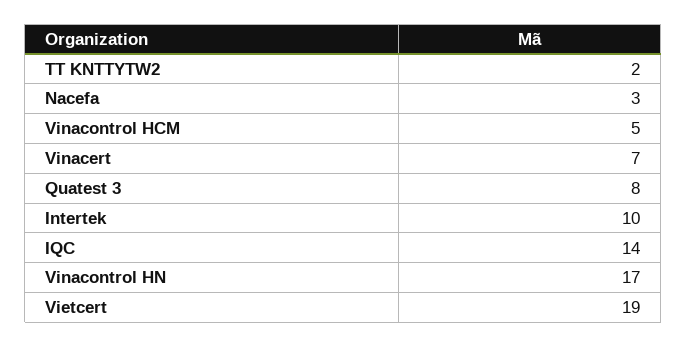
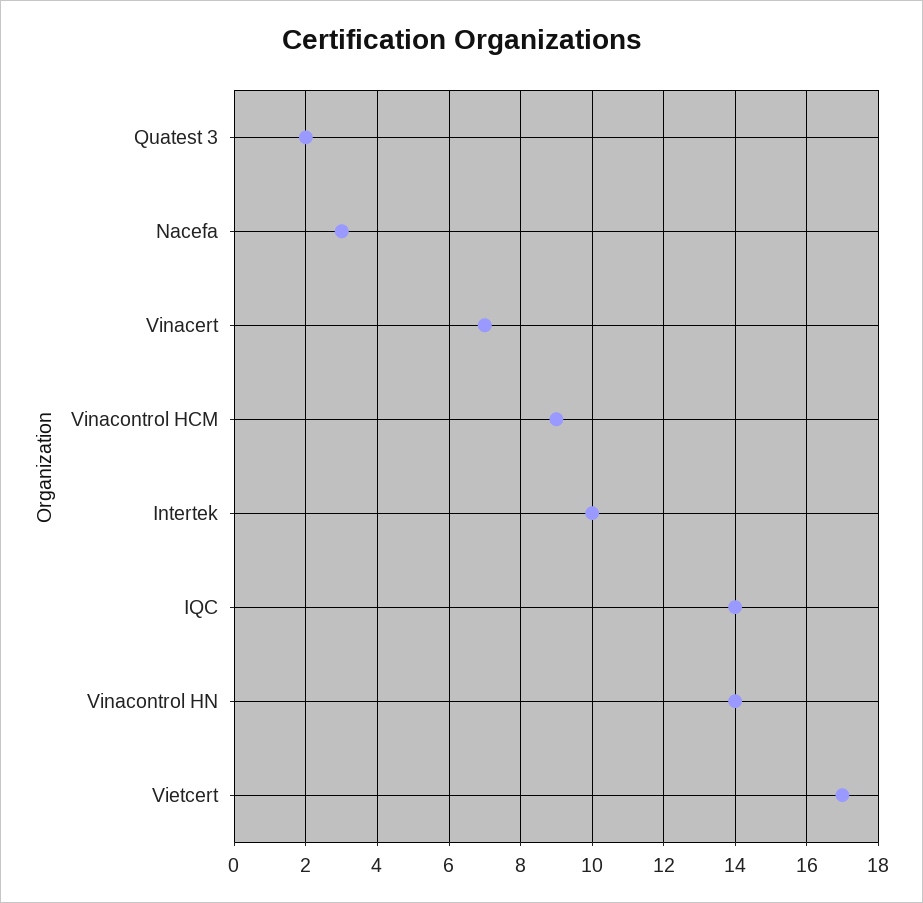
TT KNTTYTW2: 2 -> none
Vinacontrol HCM: 5 -> 9
Quatest 3: 8 -> 2
Vinacontrol HN: 17 -> 14
Vietcert: 19 -> 17

